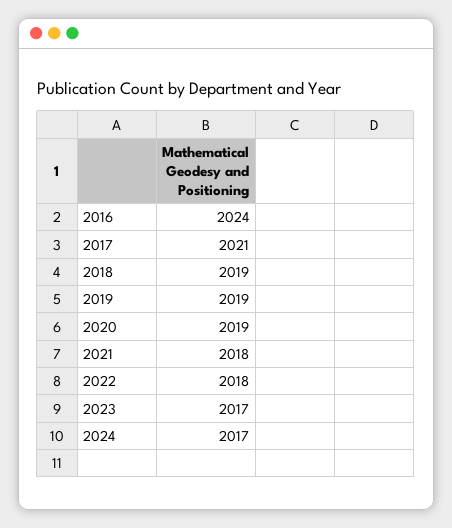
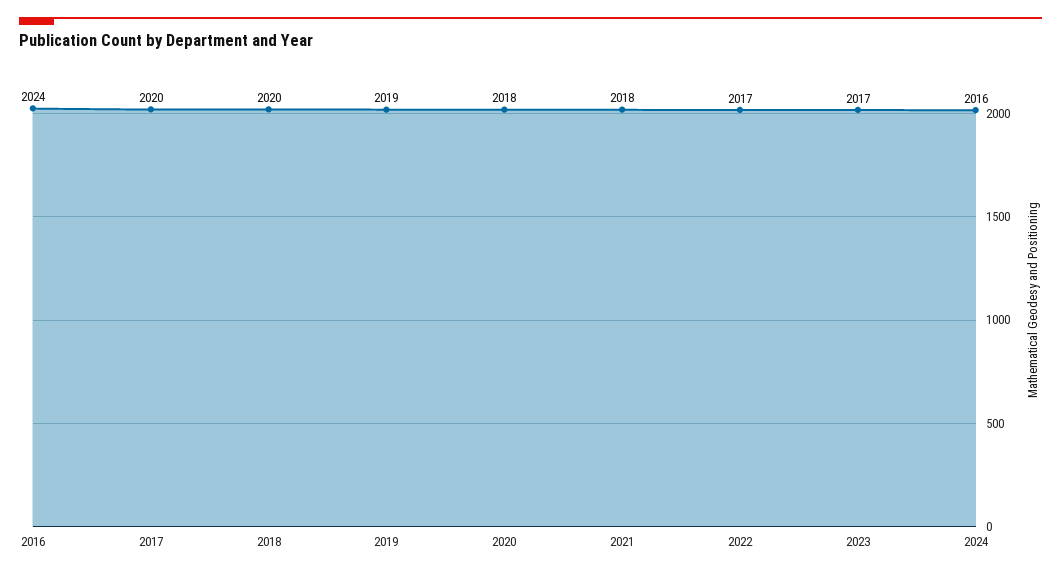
2017: 2021 -> 2020
2018: 2019 -> 2020
2020: 2019 -> 2018
2022: 2018 -> 2017
2024: 2017 -> 2016

